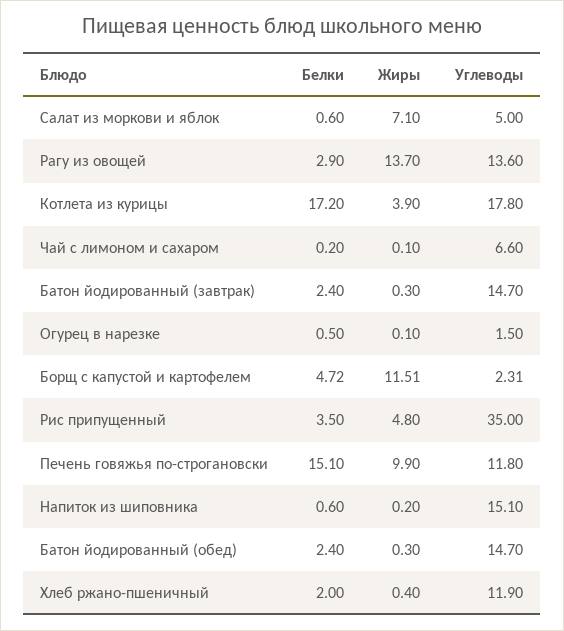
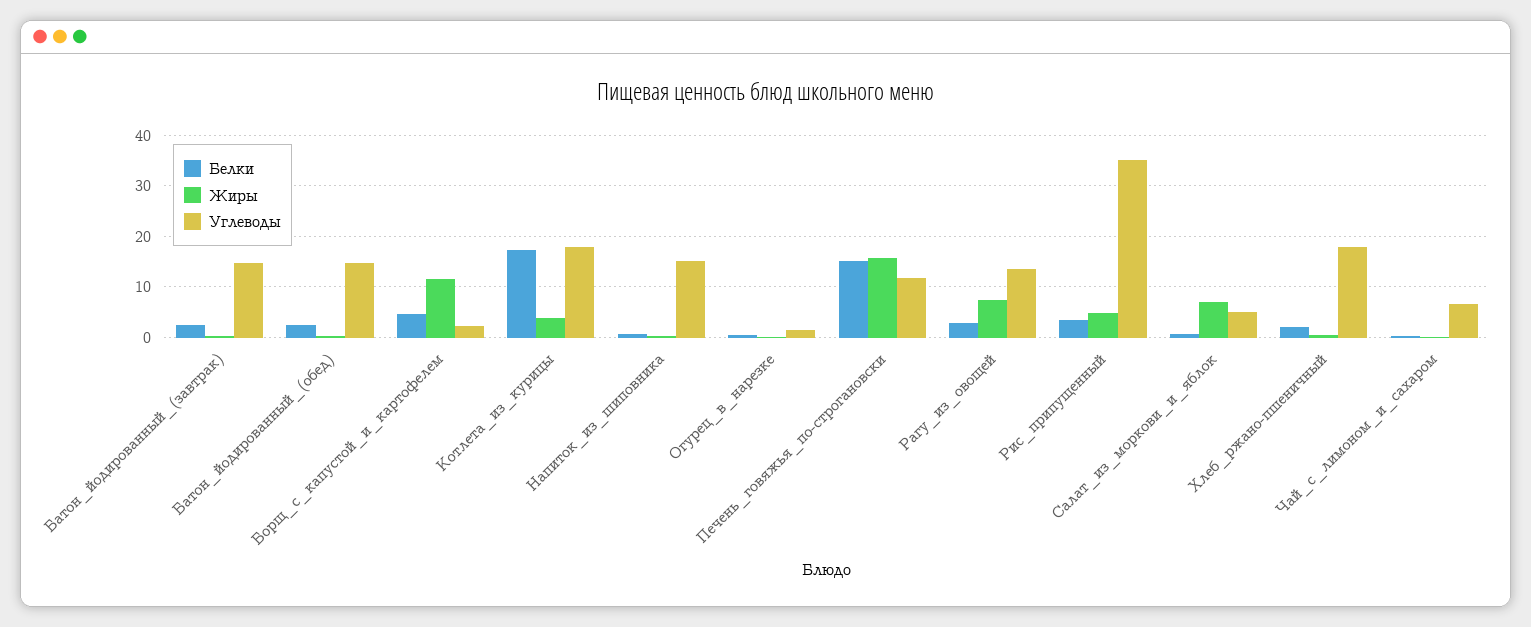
Жиры, Рагу из овощей: 13.7 -> 8
Жиры, Печень говяжья по-строгановски: 9.9 -> 16
Углеводы, Хлеб ржано-пшеничный: 11.9 -> 18

